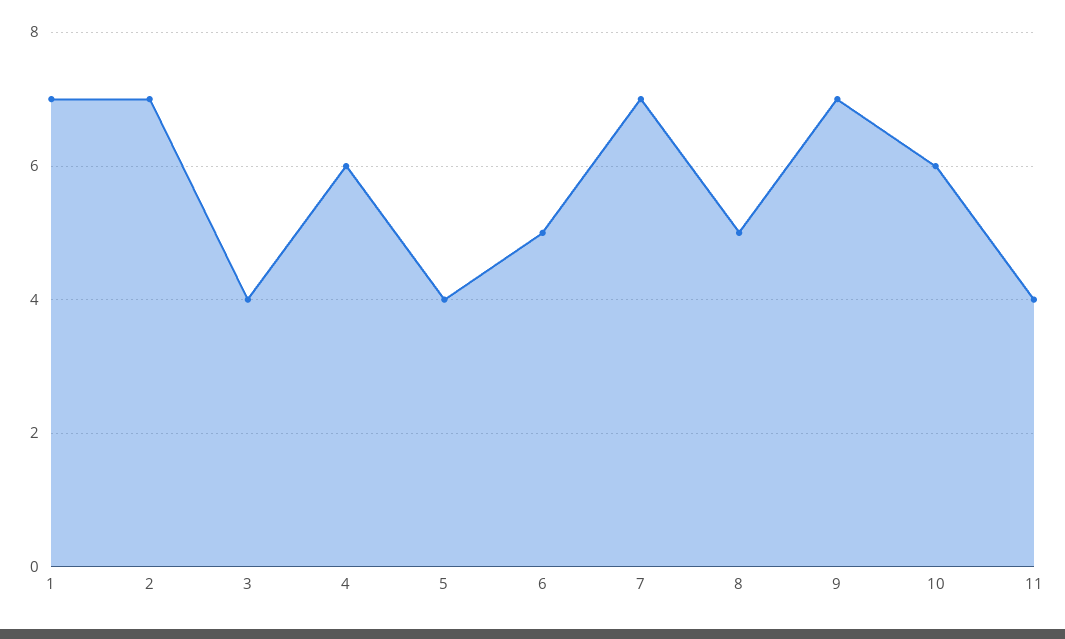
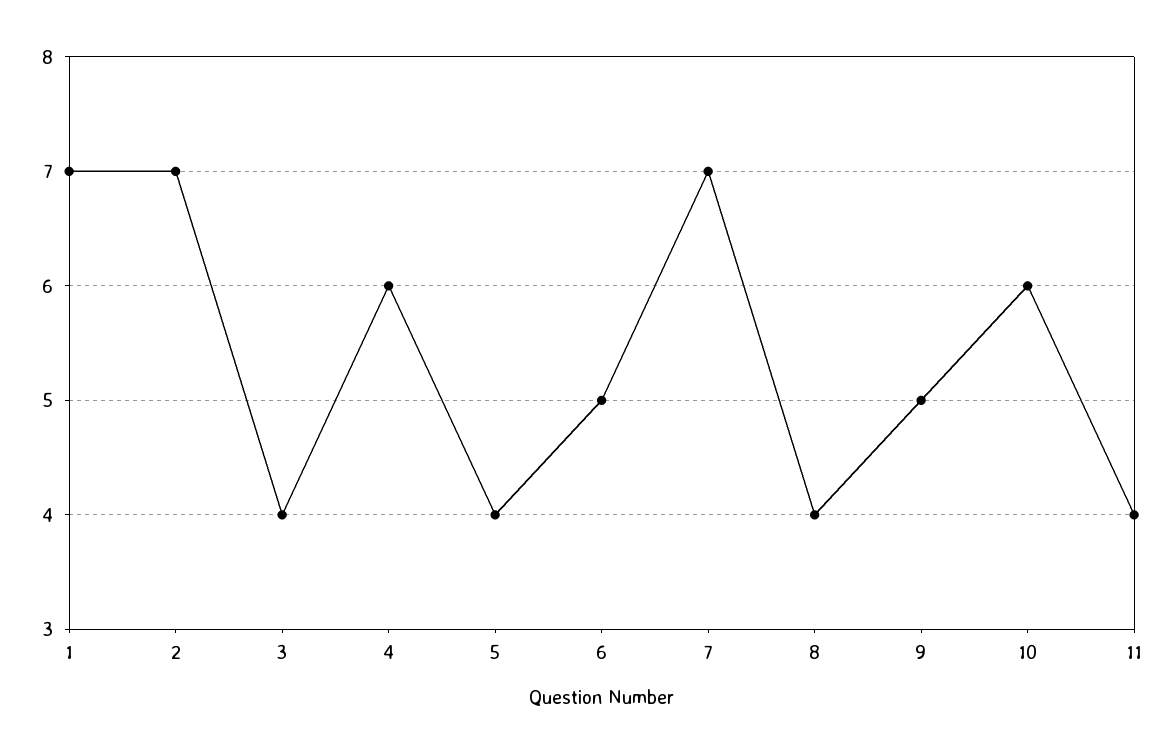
8: 5 -> 4
9: 7 -> 5

